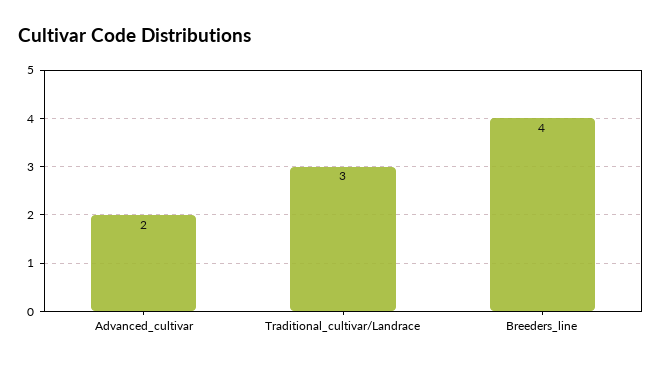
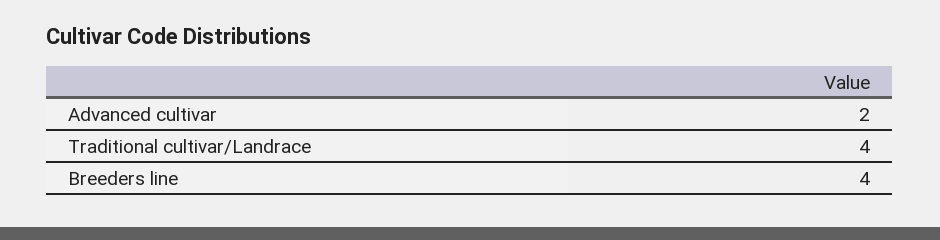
Traditional_cultivar/Landrace: 3 -> 4

